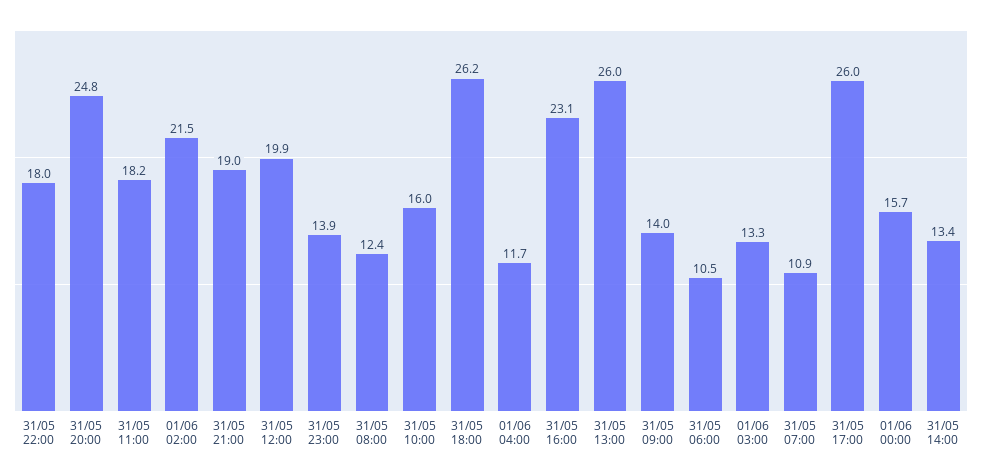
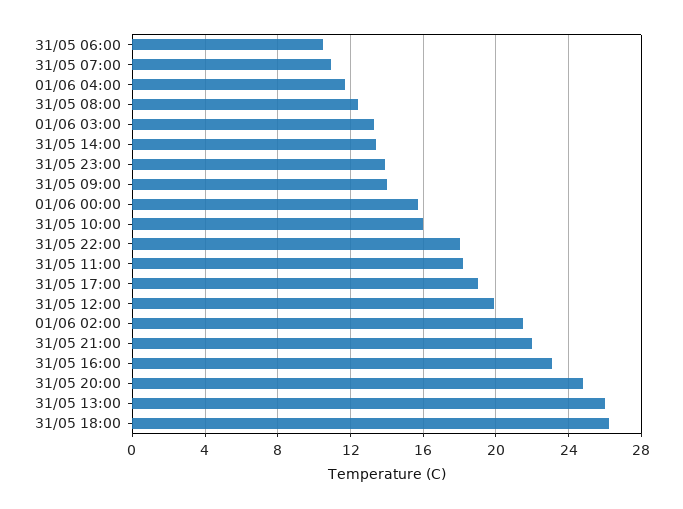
31/05 21:00: 19 -> 22
31/05 17:00: 26 -> 19

